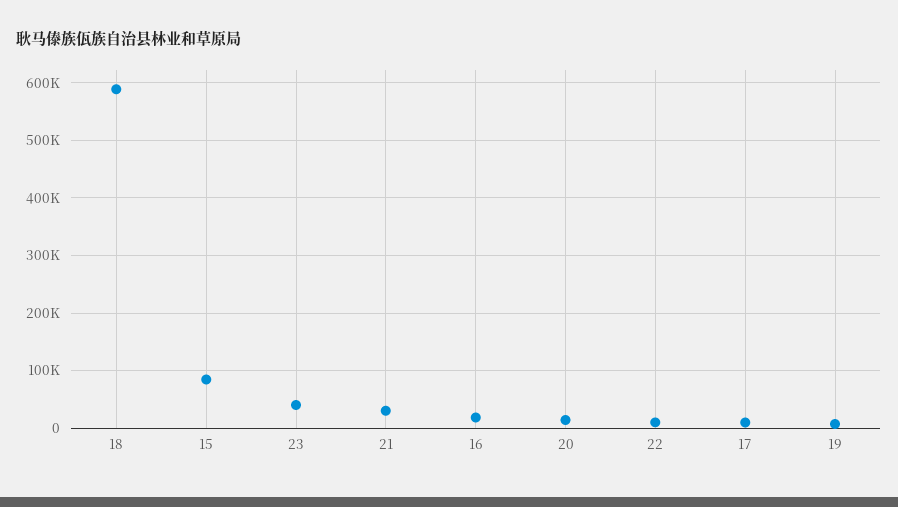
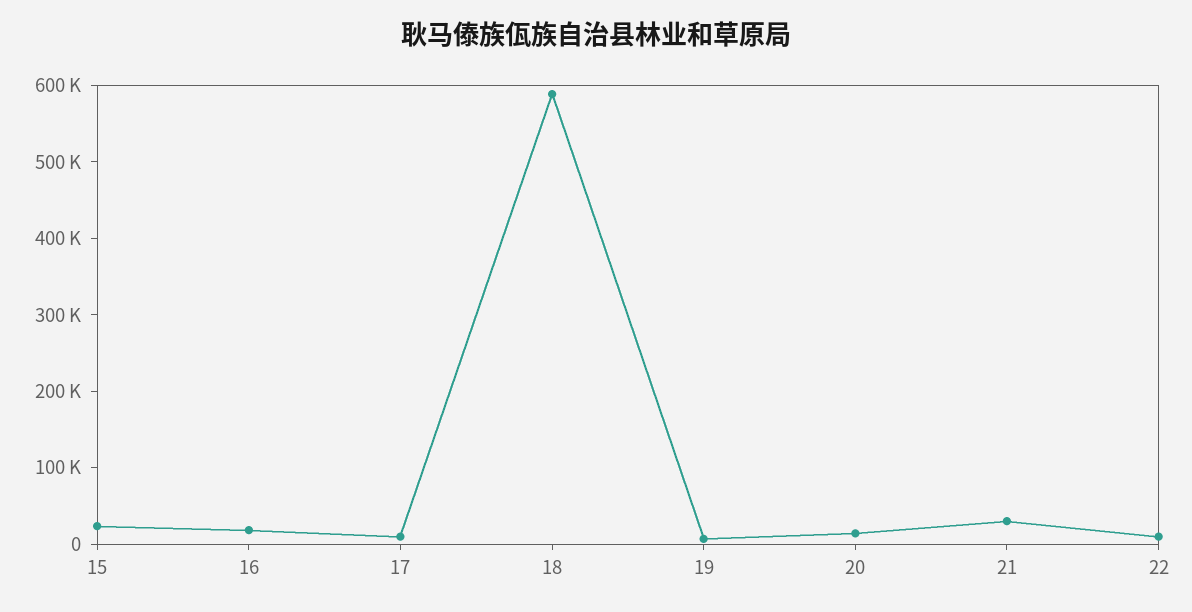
15: 80000 -> 20000
23: 40000 -> none

